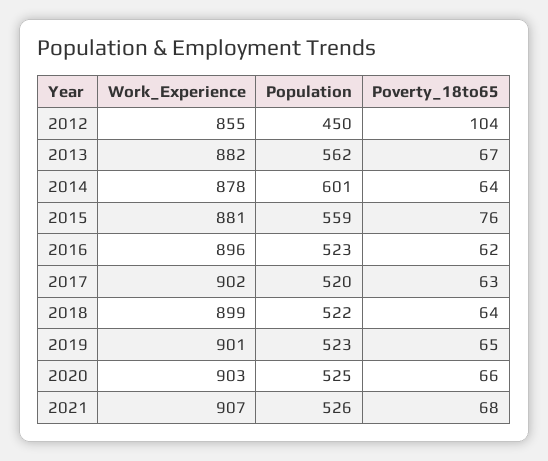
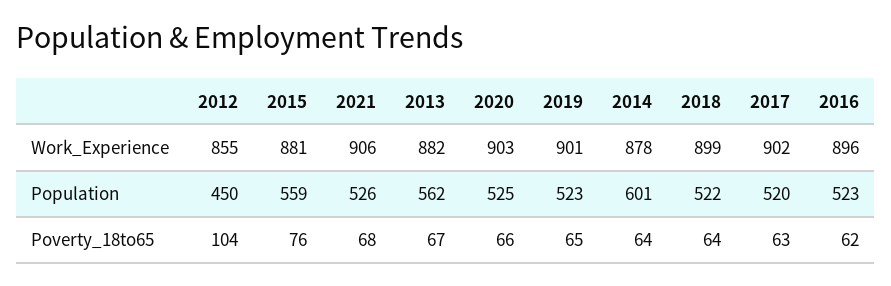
Work_Experience, 2021: 907 -> 906

